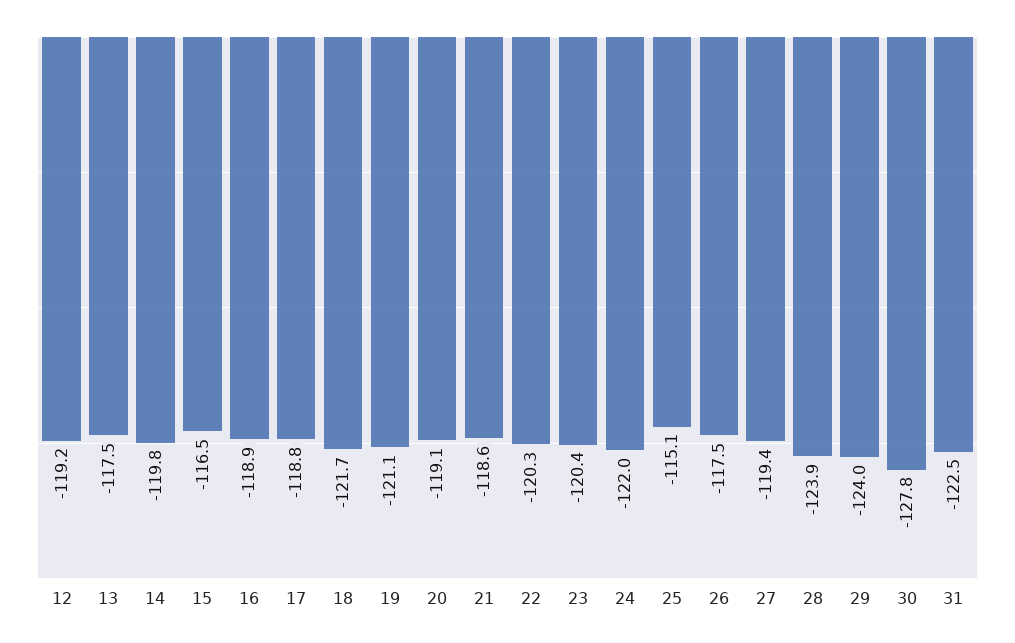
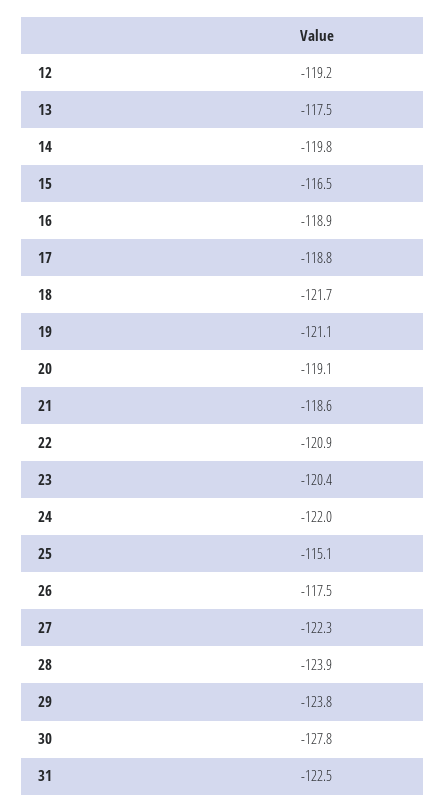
22: -120.3 -> -120.9
27: -119.4 -> -122.3
29: -124 -> -123.8

